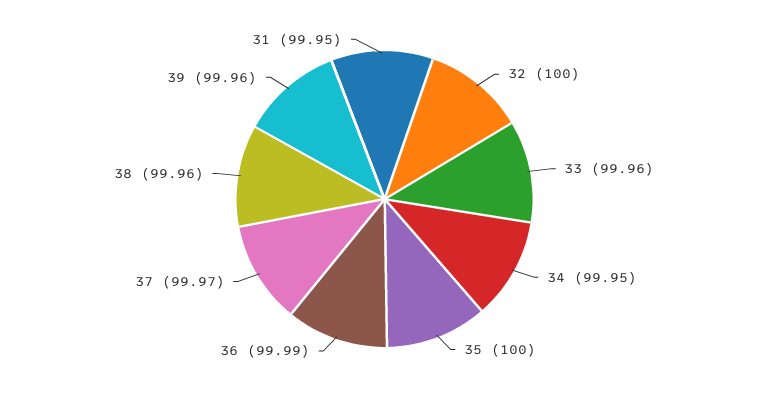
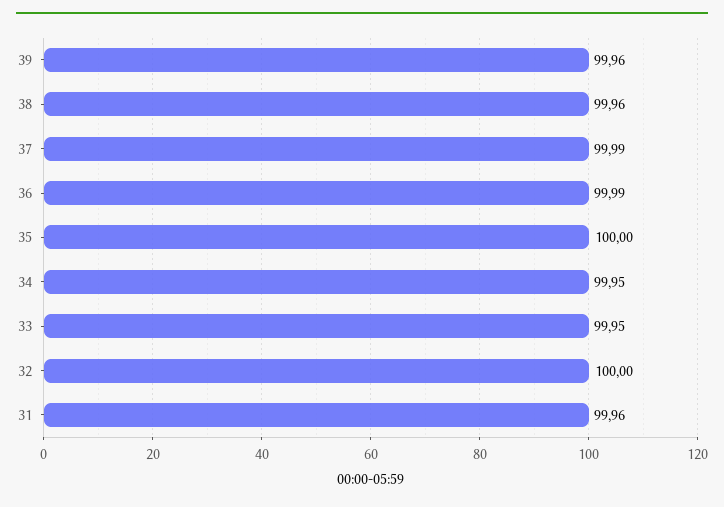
33: 99.96 -> 99.95
37: 99.97 -> 99.99
31: 99.95 -> 99.96

